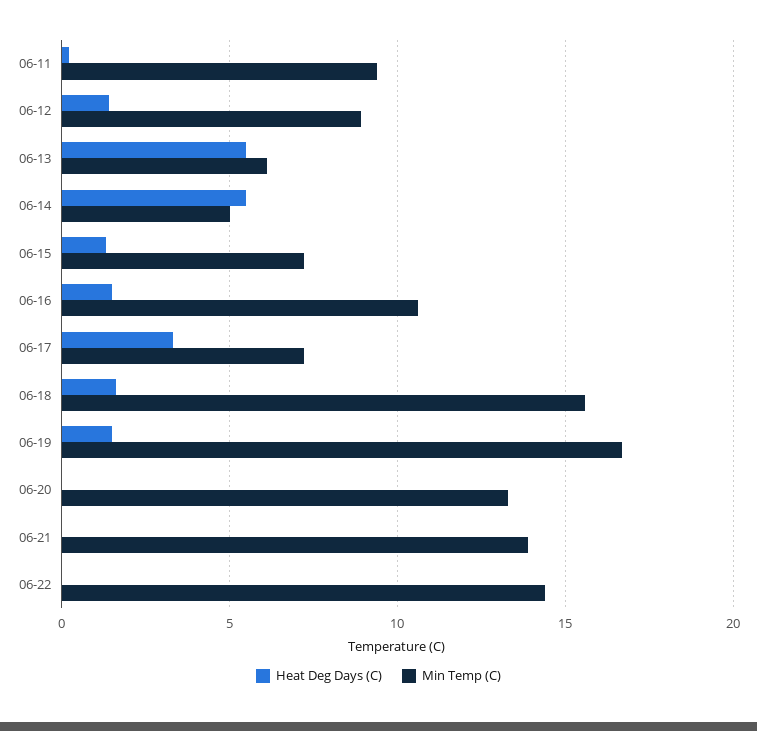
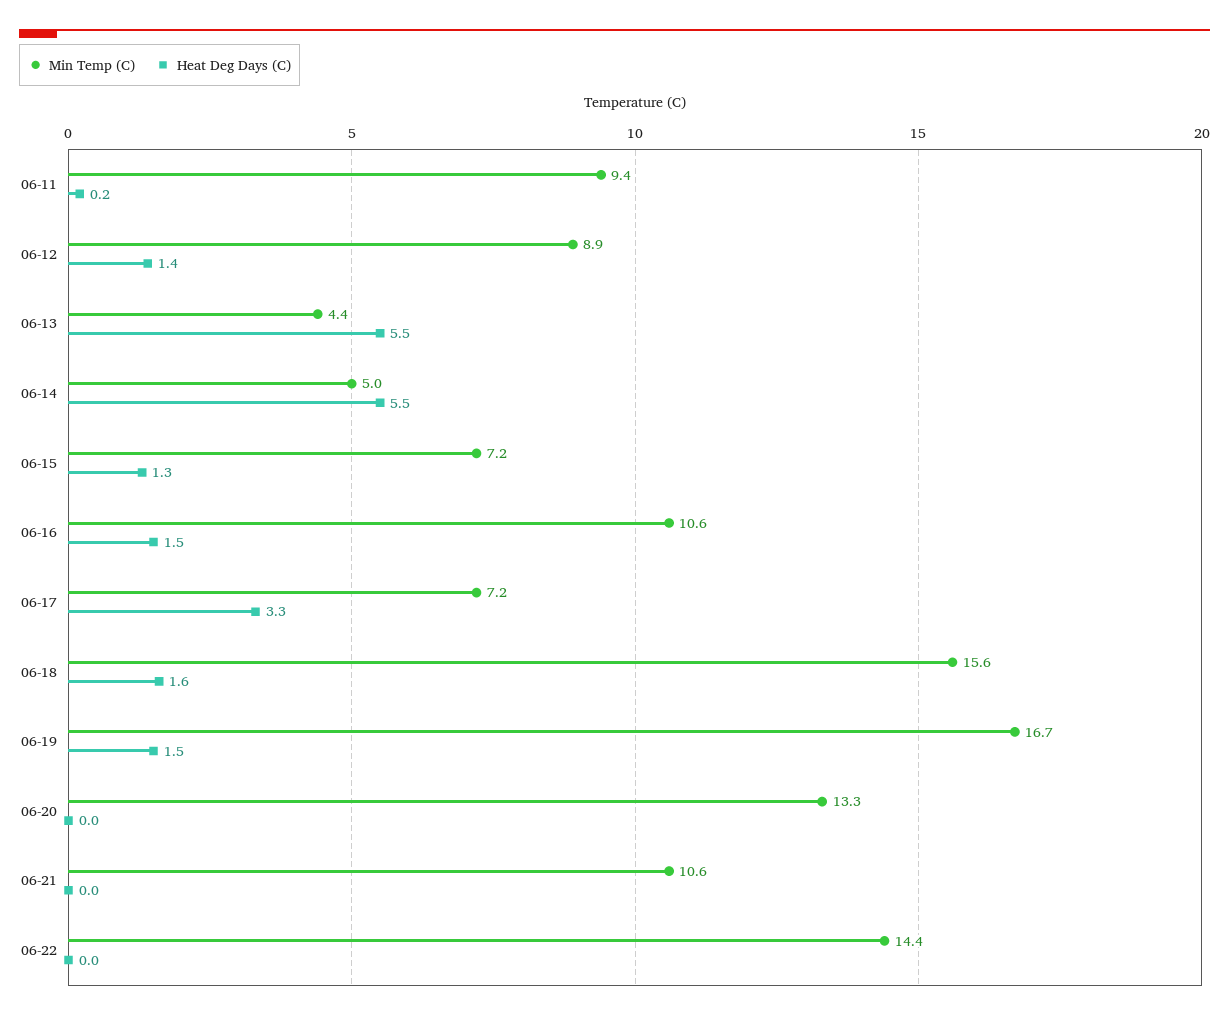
Min Temp (C), 06-13: 6 -> 4.4
Min Temp (C), 06-21: 14 -> 10.6

